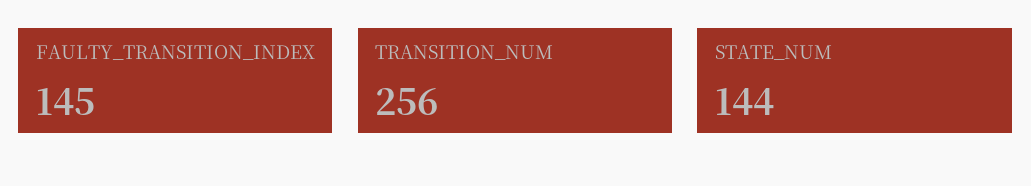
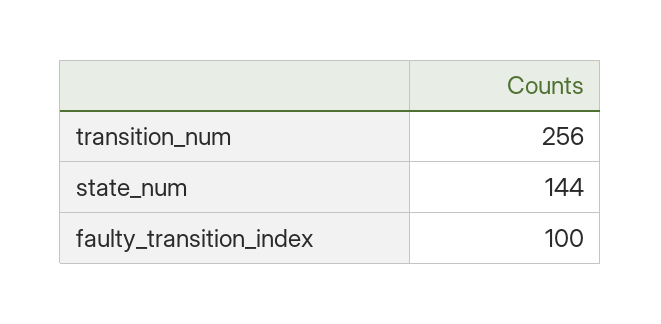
FAULTY_TRANSITION_INDEX: 145 -> 100

